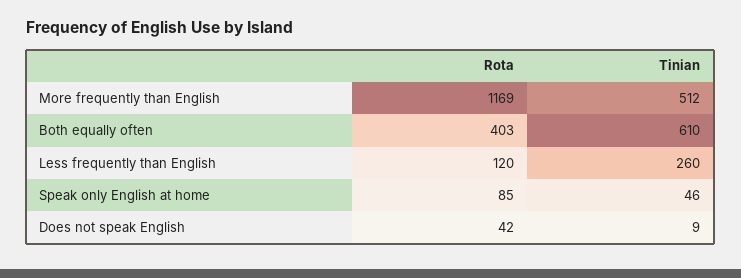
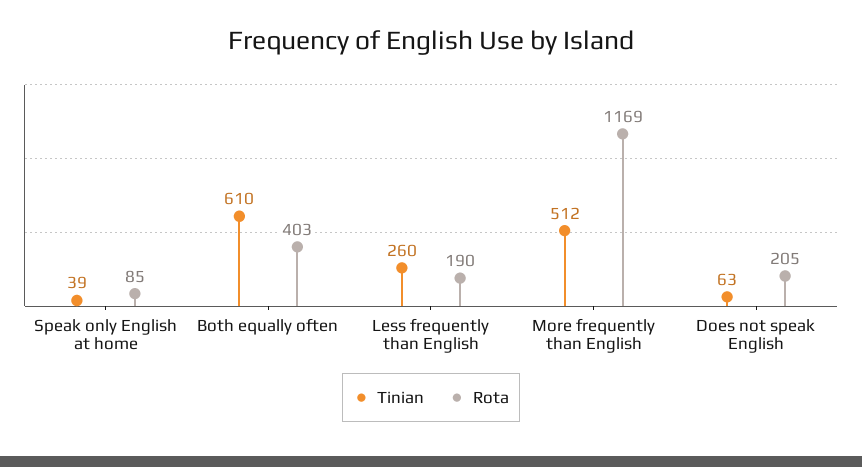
Rota, Less frequently than English: 120 -> 190
Tinian, Speak only English at home: 46 -> 39
Rota, Does not speak English: 42 -> 205
Tinian, Does not speak English: 9 -> 63

